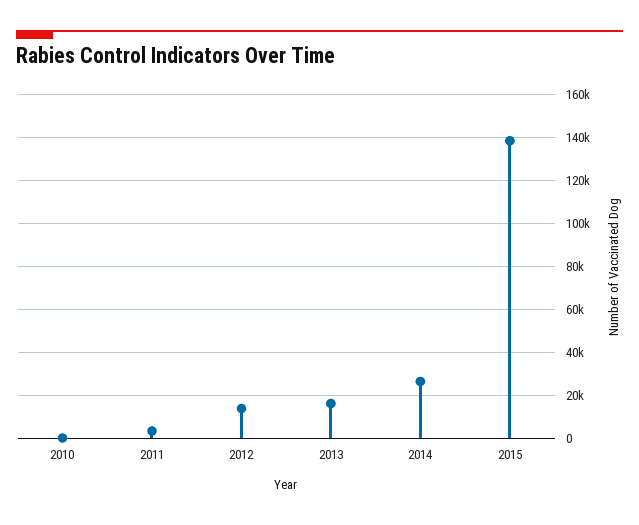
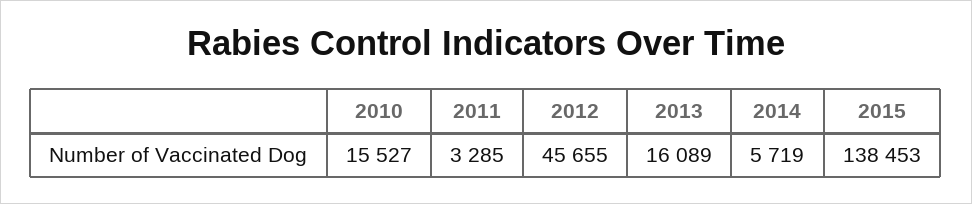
2010: 0 -> 15527
2012: 15000 -> 45655
2014: 25000 -> 5719

